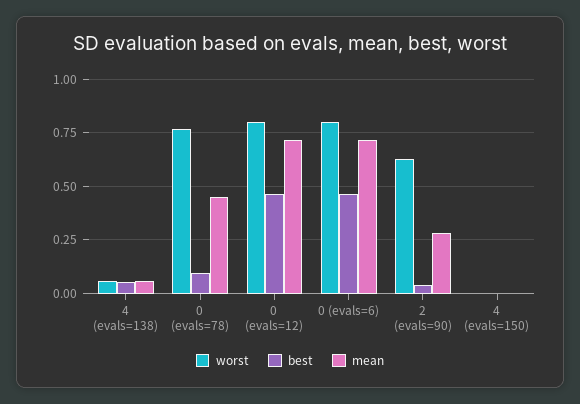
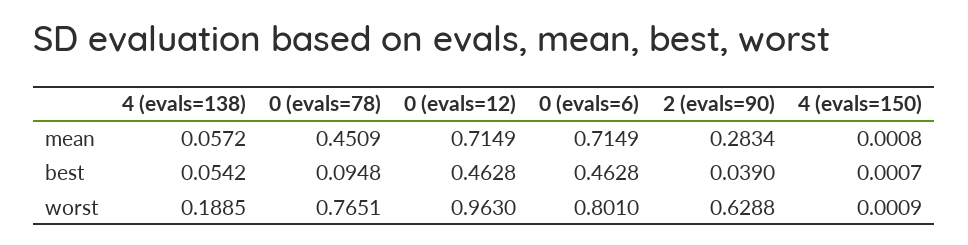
worst, 4 (evals=138): 0.05 -> 0.1885
worst, 0 (evals=12): 0.8 -> 0.963

